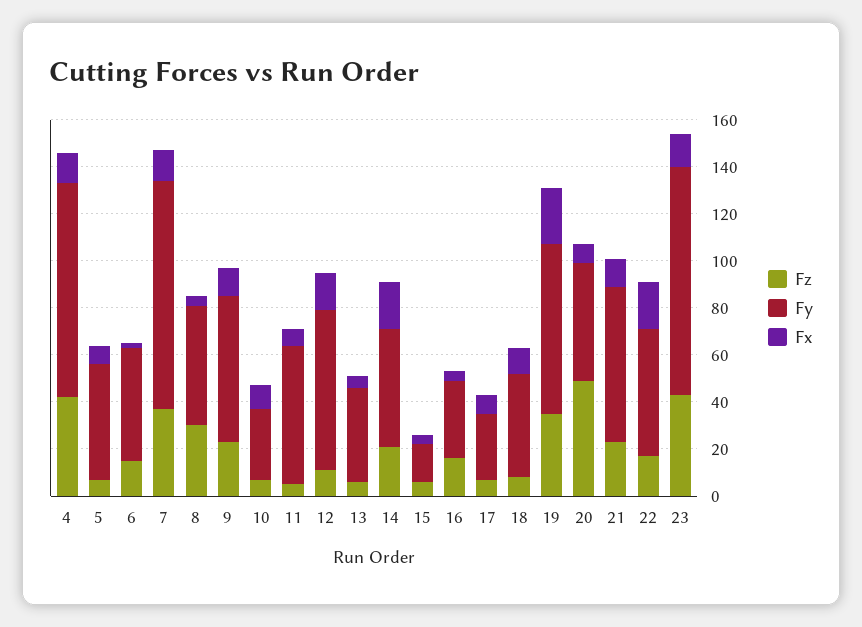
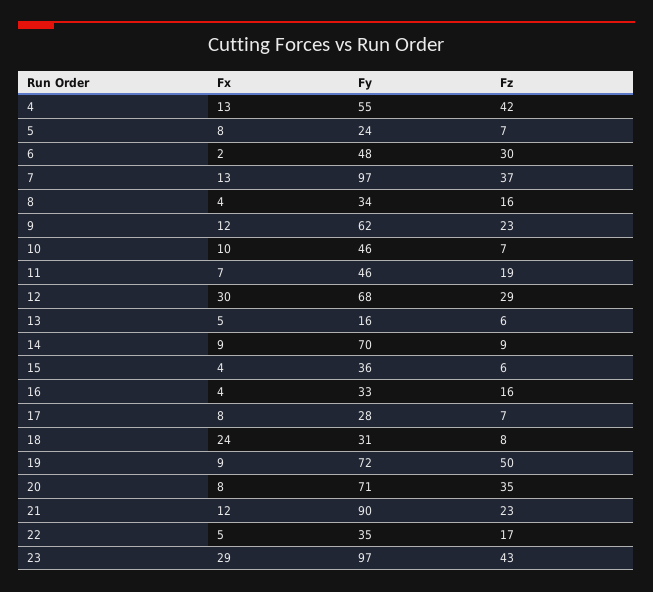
Fy, 4: 90 -> 55
Fy, 5: 50 -> 24
Fz, 6: 15 -> 30
Fz, 8: 30 -> 16
Fy, 8: 50 -> 34
Fy, 10: 30 -> 46
Fz, 11: 5 -> 19
Fy, 11: 60 -> 46
Fz, 12: 10 -> 29
Fx, 12: 15 -> 30
Fy, 13: 40 -> 16
Fz, 14: 20 -> 9
Fy, 14: 50 -> 70
Fx, 14: 20 -> 9
Fy, 15: 15 -> 36
Fy, 18: 45 -> 31
Fx, 18: 10 -> 24
Fz, 19: 35 -> 50
Fx, 19: 25 -> 9
Fz, 20: 50 -> 35
Fy, 20: 50 -> 71
Fy, 21: 65 -> 90
Fy, 22: 55 -> 35
Fx, 22: 20 -> 5
Fx, 23: 15 -> 29

